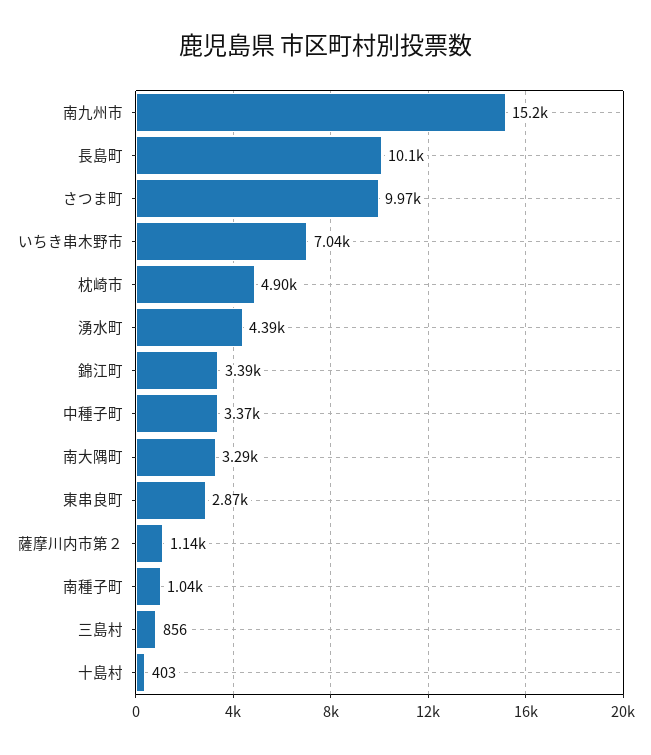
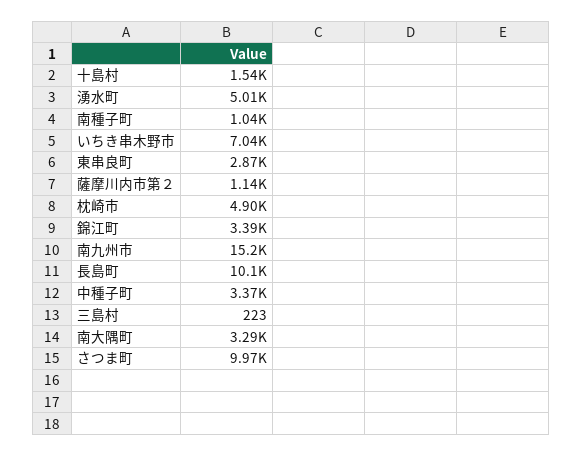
湧水町: 4390 -> 5010
三島村: 856 -> 223
十島村: 403 -> 1540

